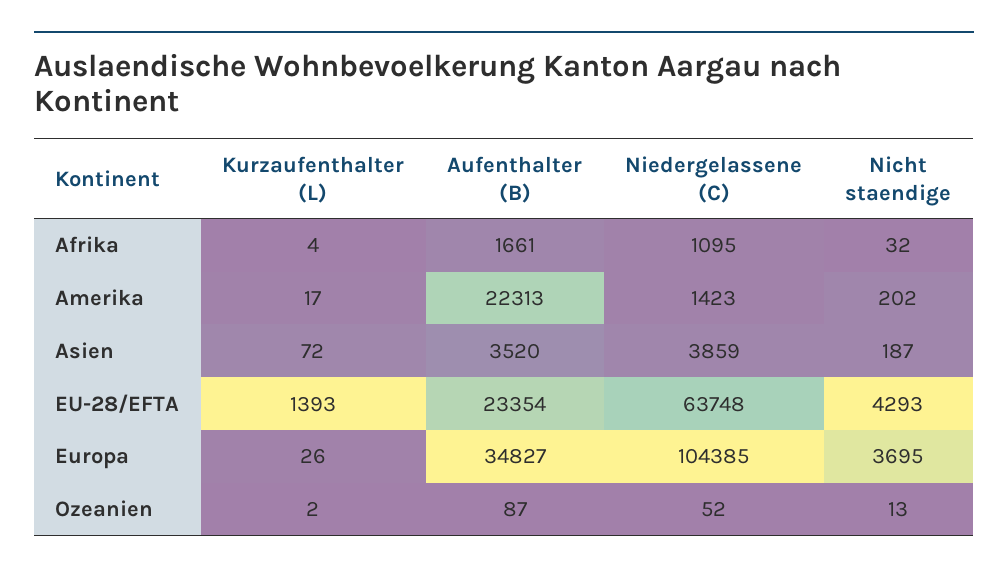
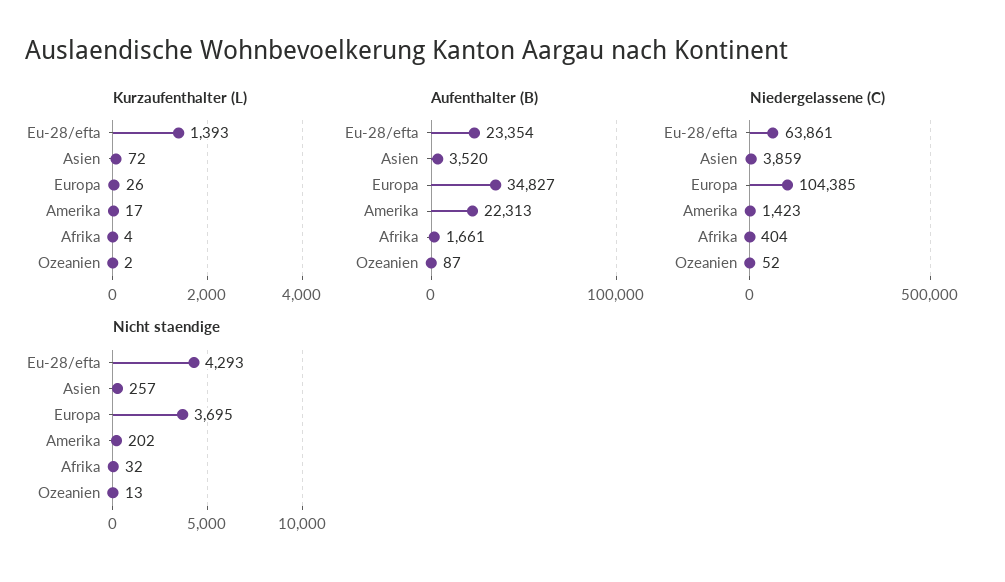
Niedergelassene (C), Afrika: 1095 -> 404
Nicht staendige, Asien: 187 -> 257
Niedergelassene (C), EU-28/EFTA: 63748 -> 63861

